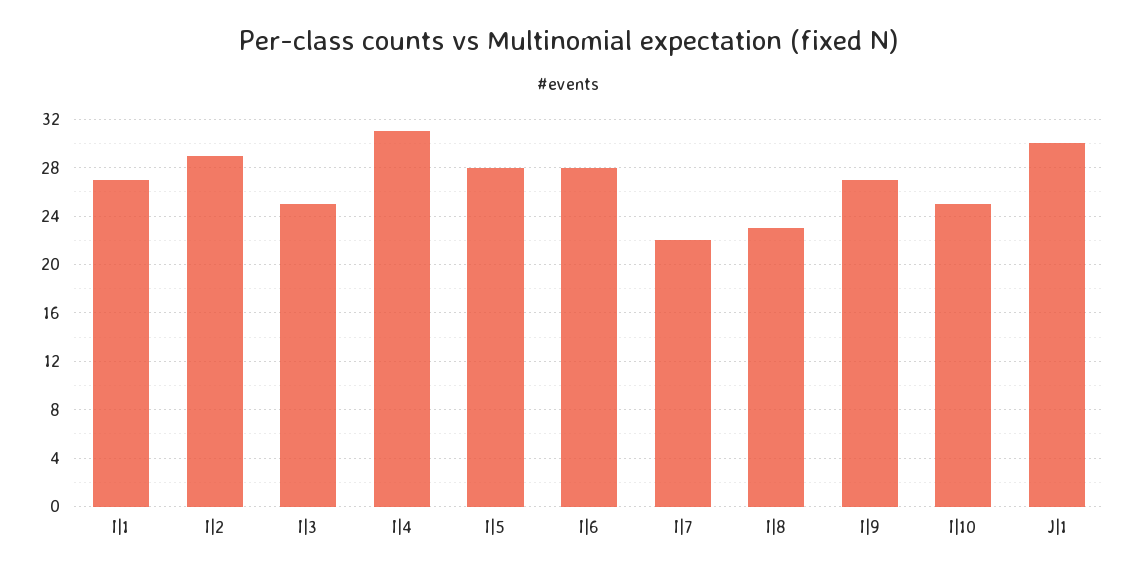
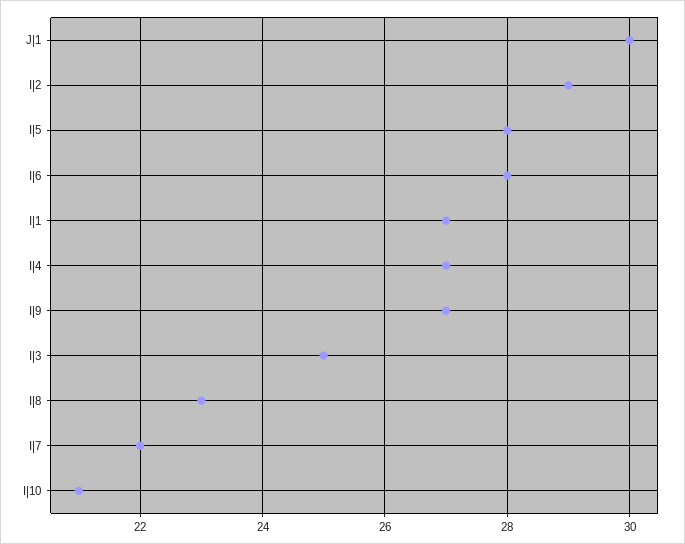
I|4: 31 -> 27
I|10: 25 -> 21

